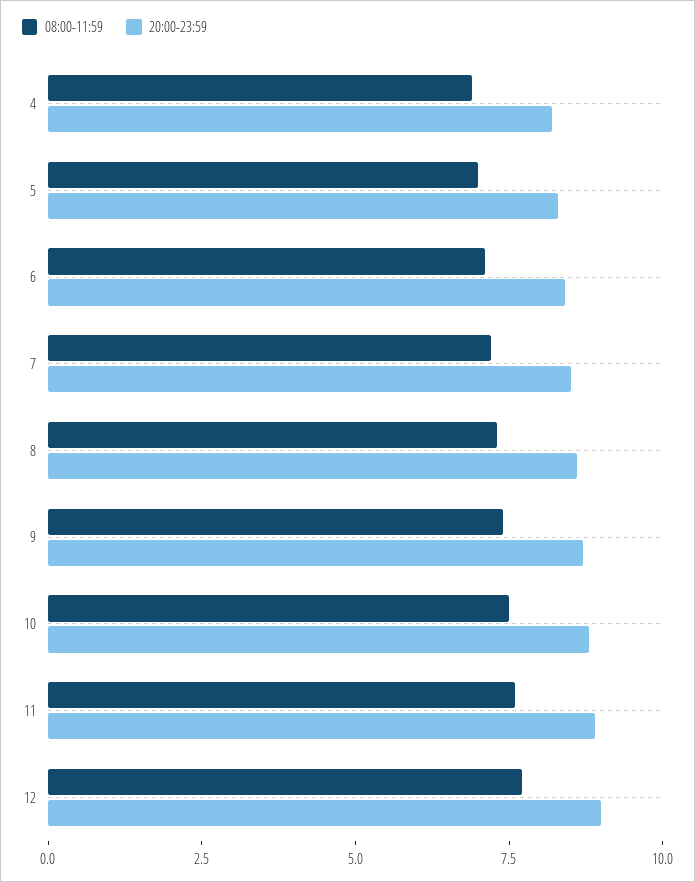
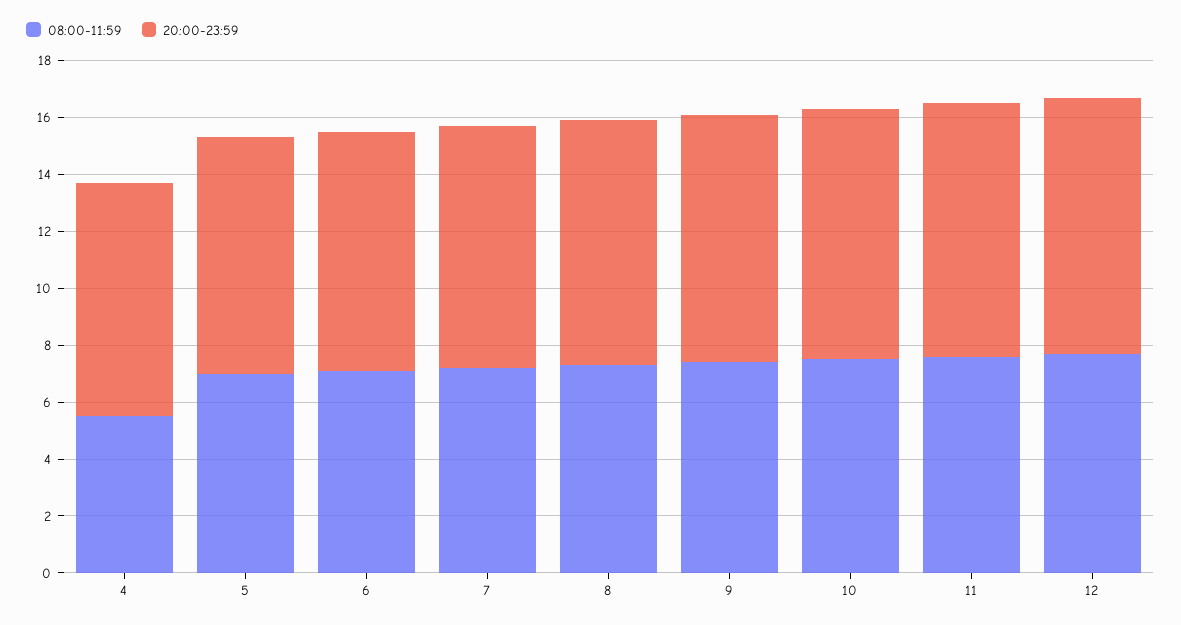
08:00-11:59, 4: 7 -> 5.5

